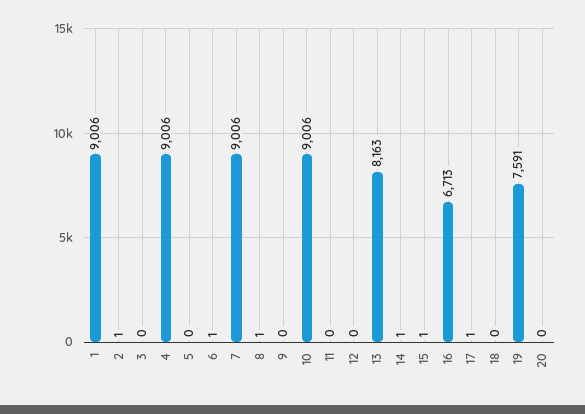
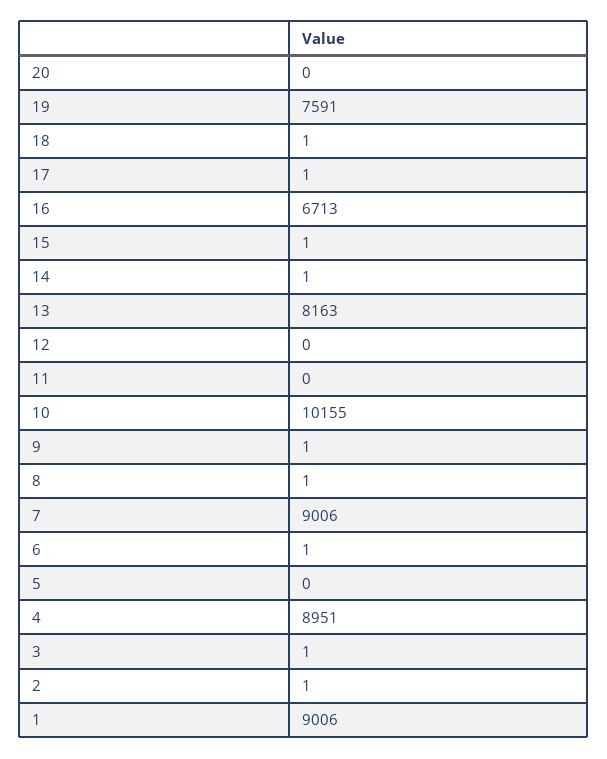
3: 0 -> 1
4: 9006 -> 8951
9: 0 -> 1
10: 9006 -> 10155
18: 0 -> 1

